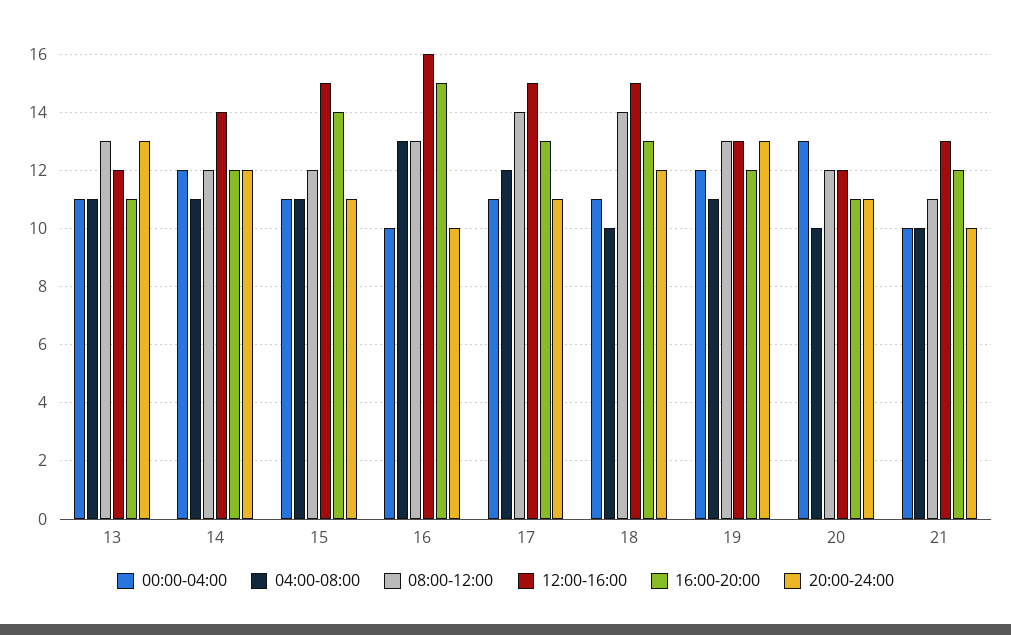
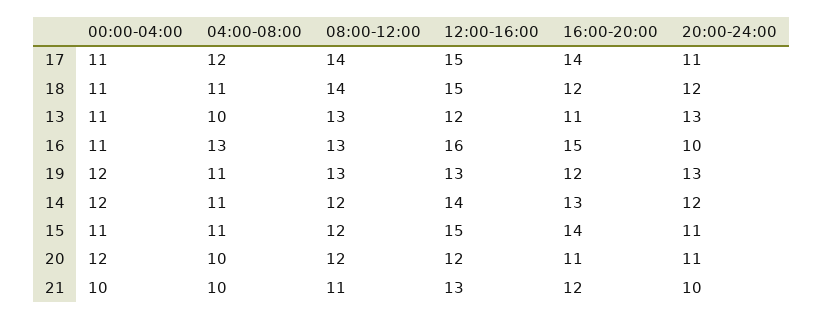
04:00-08:00, 13: 11 -> 10
16:00-20:00, 14: 12 -> 13
00:00-04:00, 16: 10 -> 11
16:00-20:00, 17: 13 -> 14
04:00-08:00, 18: 10 -> 11
16:00-20:00, 18: 13 -> 12
00:00-04:00, 20: 13 -> 12

